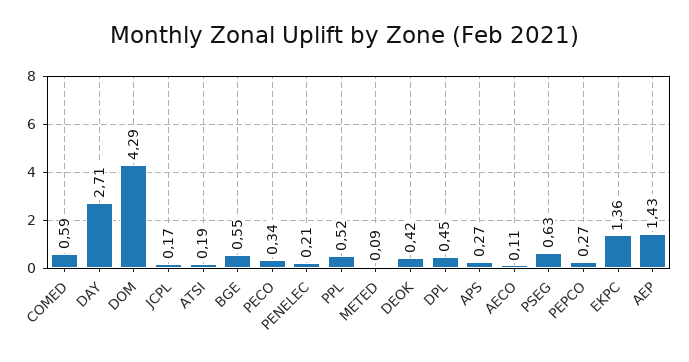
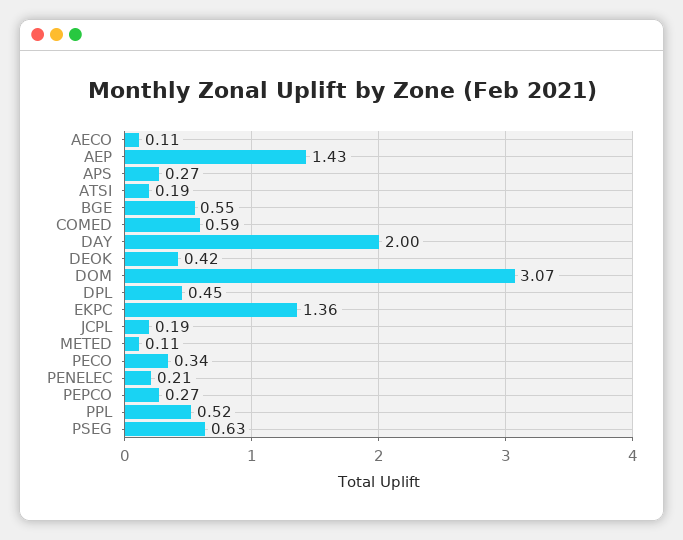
DAY: 2.71 -> 2
DOM: 4.29 -> 3.07
JCPL: 0.17 -> 0.19
METED: 0.09 -> 0.11

